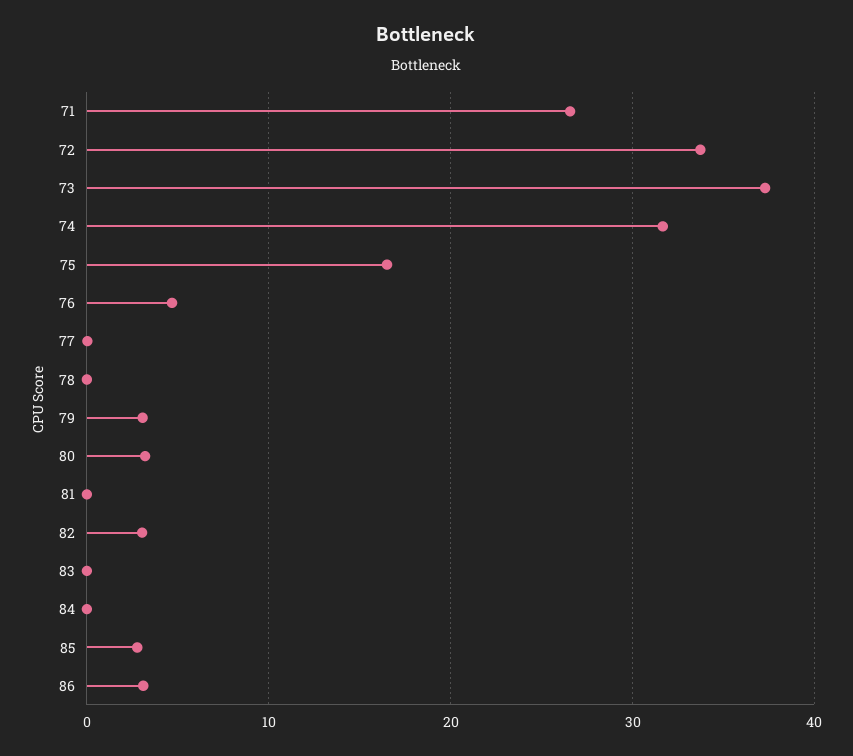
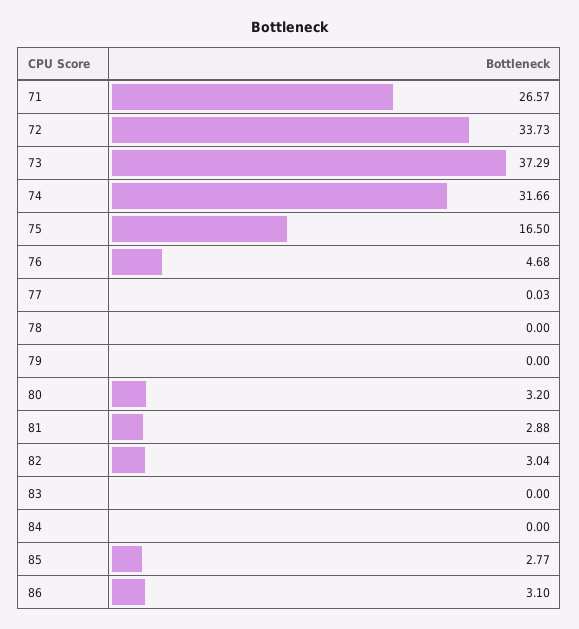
79: 3 -> 0
81: 0 -> 2.88

